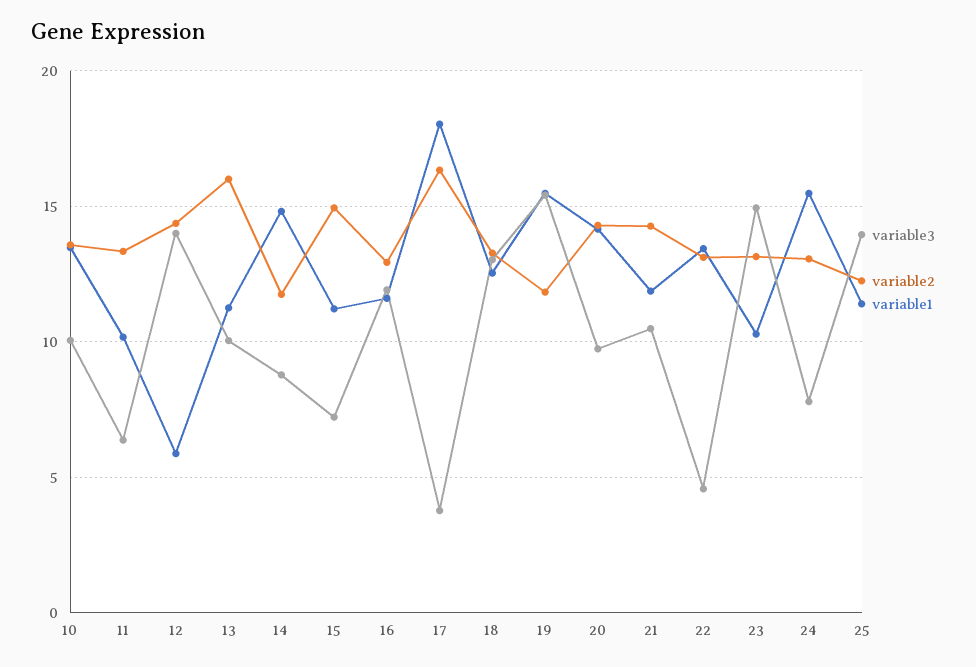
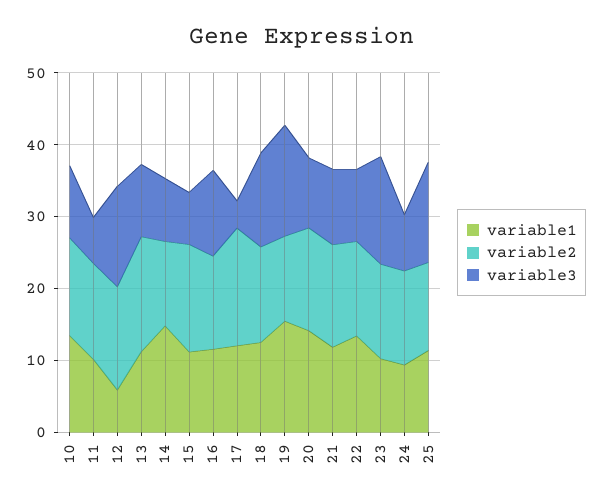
variable1, 17: 18 -> 12
variable3, 22: 4.5 -> 10
variable1, 24: 15.5 -> 10

